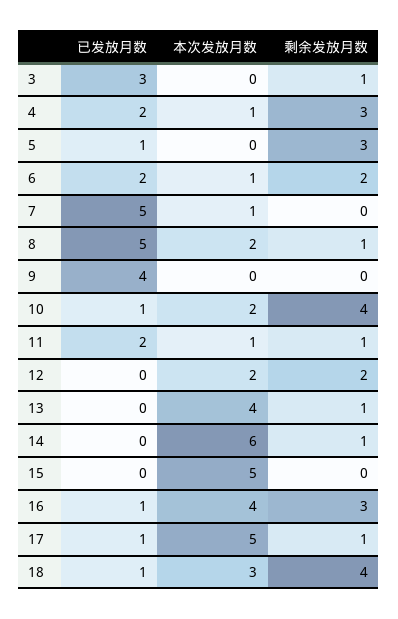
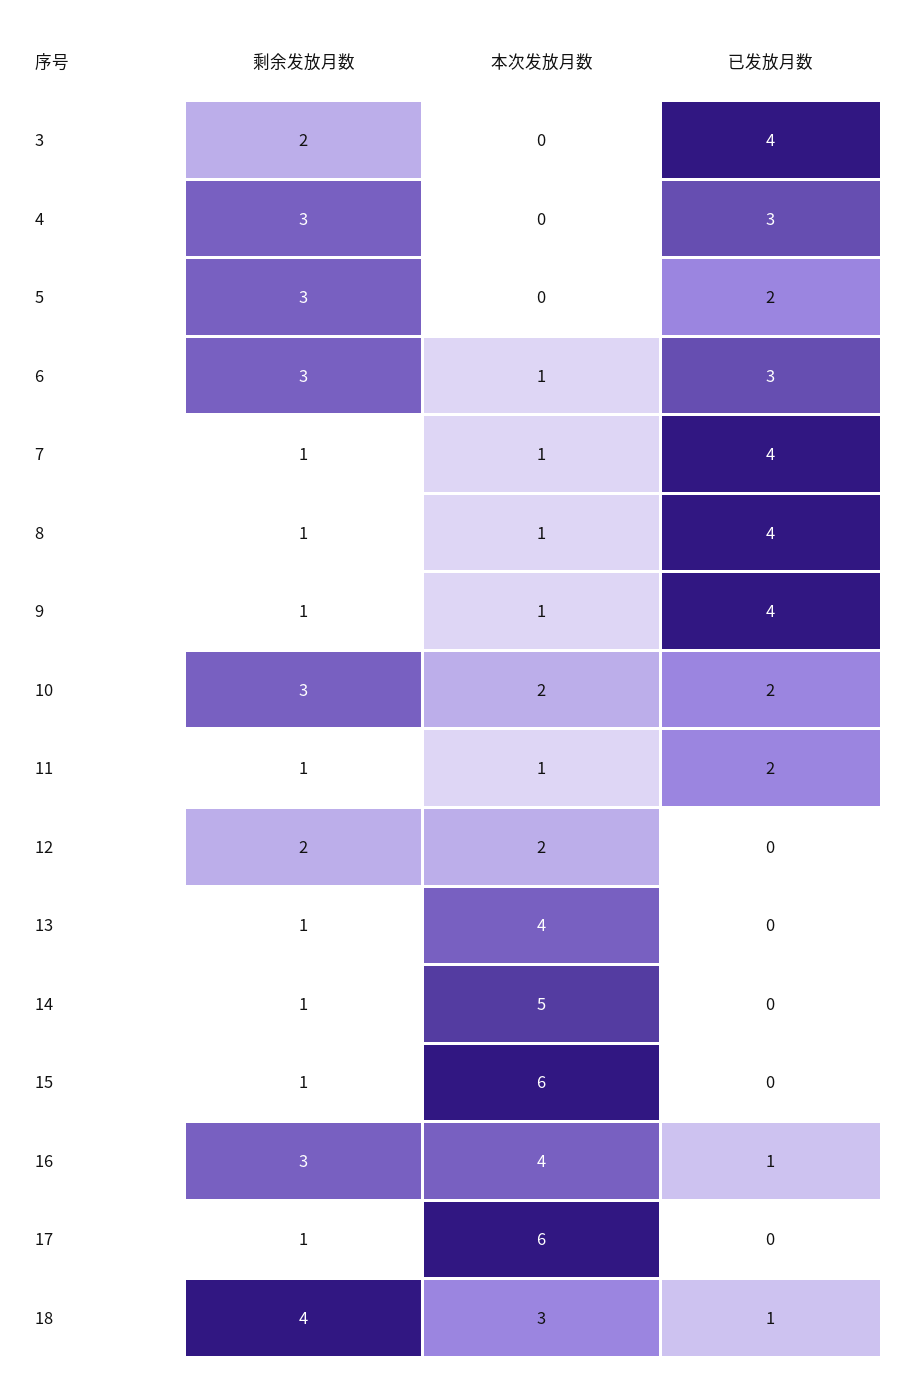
已发放月数, 3: 3 -> 4
剩余发放月数, 3: 1 -> 2
已发放月数, 4: 2 -> 3
本次发放月数, 4: 1 -> 0
已发放月数, 5: 1 -> 2
已发放月数, 6: 2 -> 3
剩余发放月数, 6: 2 -> 3
已发放月数, 7: 5 -> 4
剩余发放月数, 7: 0 -> 1
已发放月数, 8: 5 -> 4
本次发放月数, 8: 2 -> 1
本次发放月数, 9: 0 -> 1
剩余发放月数, 9: 0 -> 1
已发放月数, 10: 1 -> 2
剩余发放月数, 10: 4 -> 3
本次发放月数, 14: 6 -> 5
本次发放月数, 15: 5 -> 6
剩余发放月数, 15: 0 -> 1
已发放月数, 17: 1 -> 0
本次发放月数, 17: 5 -> 6

